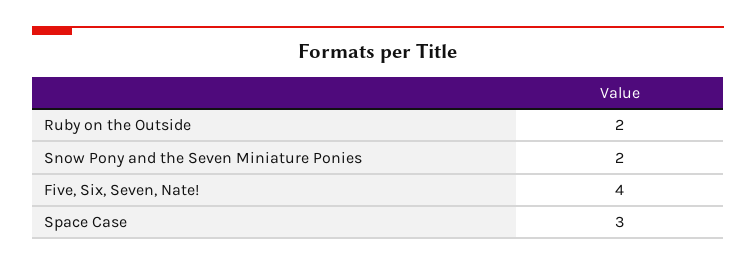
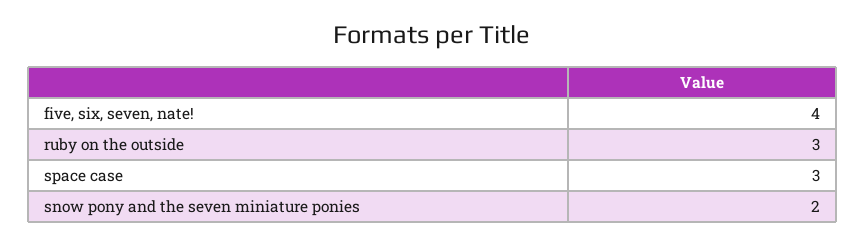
Ruby on the Outside: 2 -> 3

